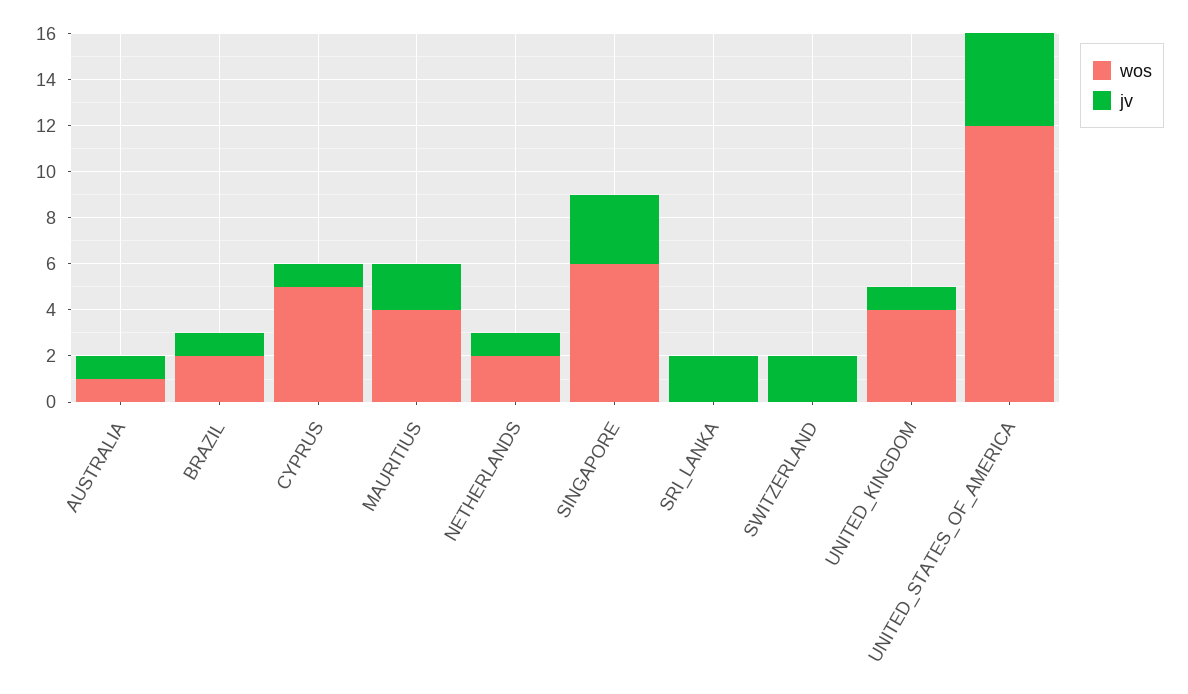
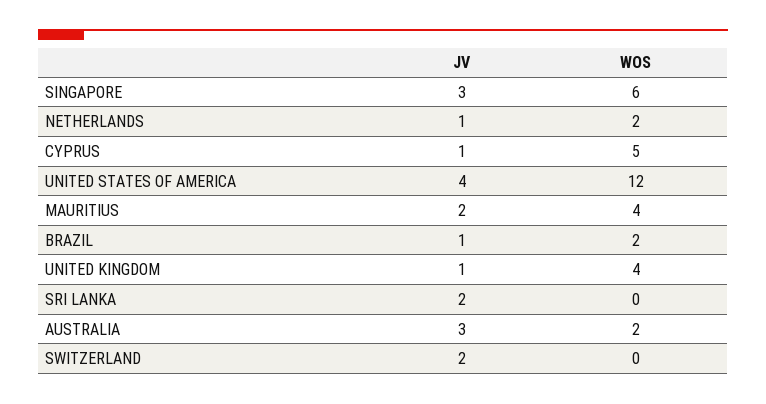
wos, AUSTRALIA: 1 -> 2
jv, AUSTRALIA: 1 -> 3

